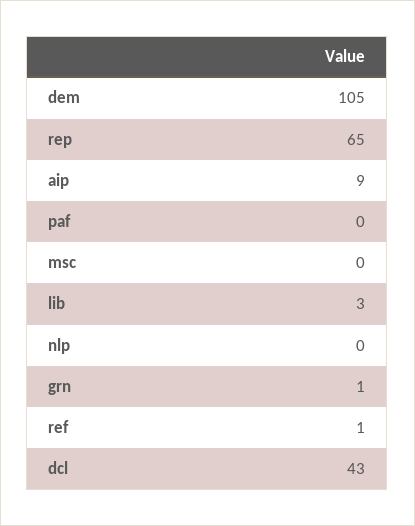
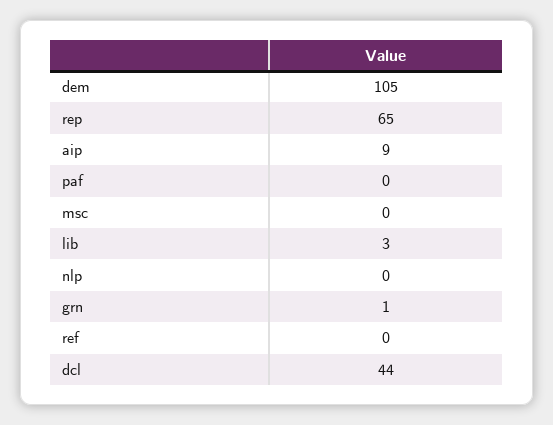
ref: 1 -> 0
dcl: 43 -> 44

